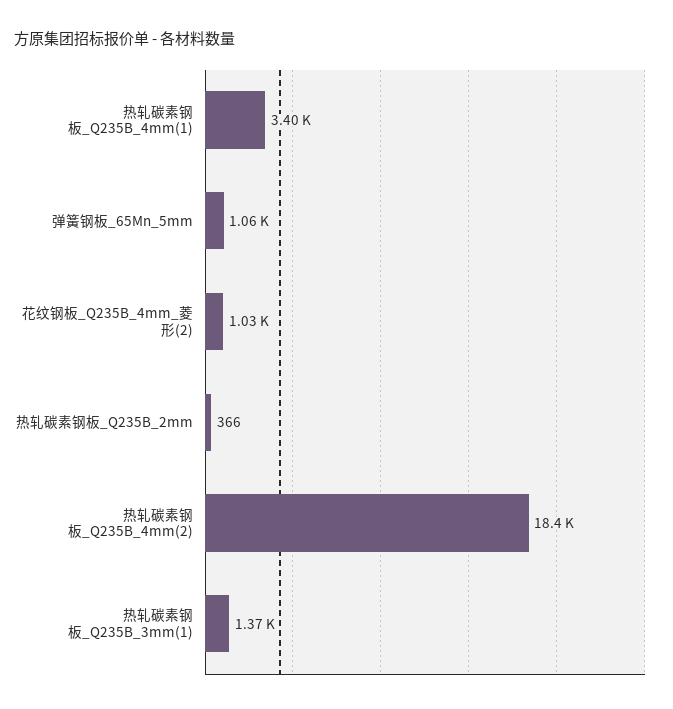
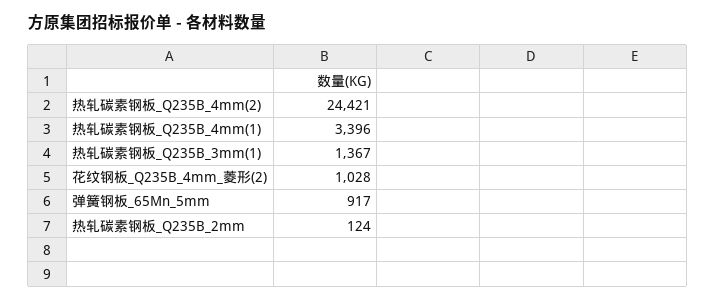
弹簧钢板_65Mn_5mm: 1060 -> 917
热轧碳素钢板_Q235B_2mm: 366 -> 124
热轧碳素钢板_Q235B_4mm(2): 18400 -> 24421

